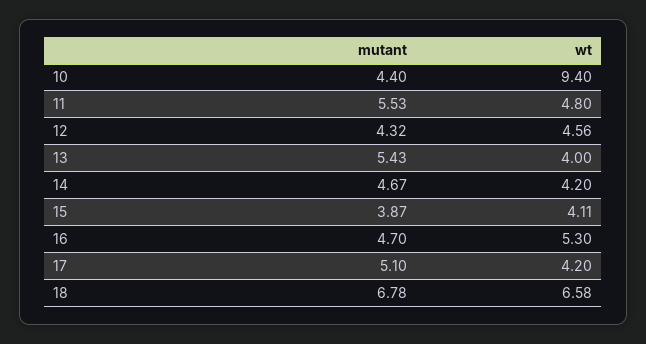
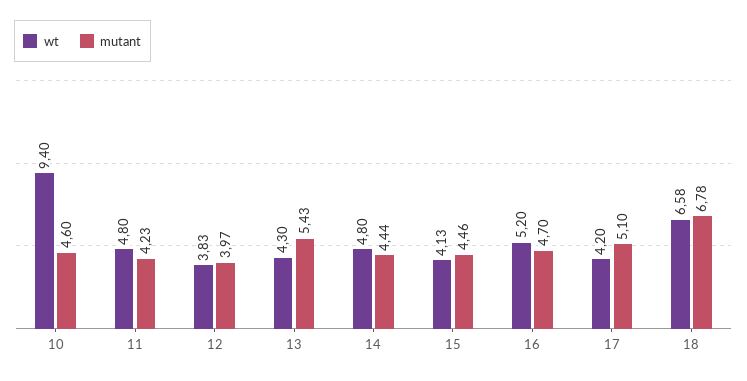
mutant, 10: 4.4 -> 4.6
mutant, 11: 5.53 -> 4.23
mutant, 12: 4.32 -> 3.97
wt, 12: 4.56 -> 3.83
wt, 13: 4 -> 4.3
mutant, 14: 4.67 -> 4.44
wt, 14: 4.2 -> 4.8
mutant, 15: 3.87 -> 4.46
wt, 15: 4.11 -> 4.13
wt, 16: 5.3 -> 5.2

